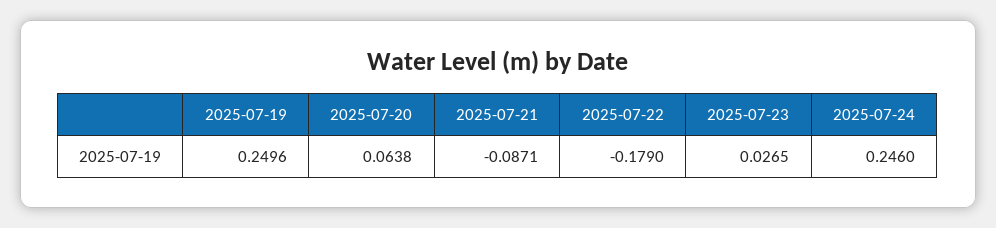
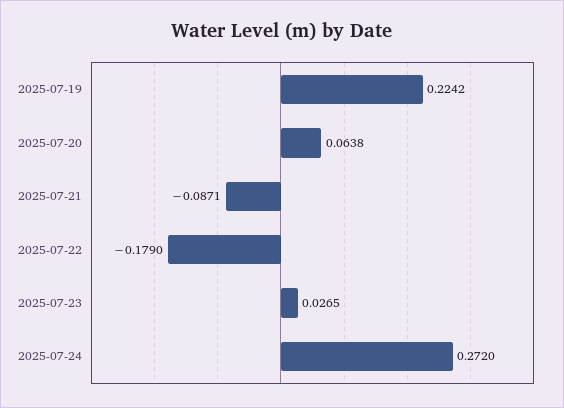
2025-07-19: 0.2496 -> 0.2242
2025-07-24: 0.246 -> 0.272

